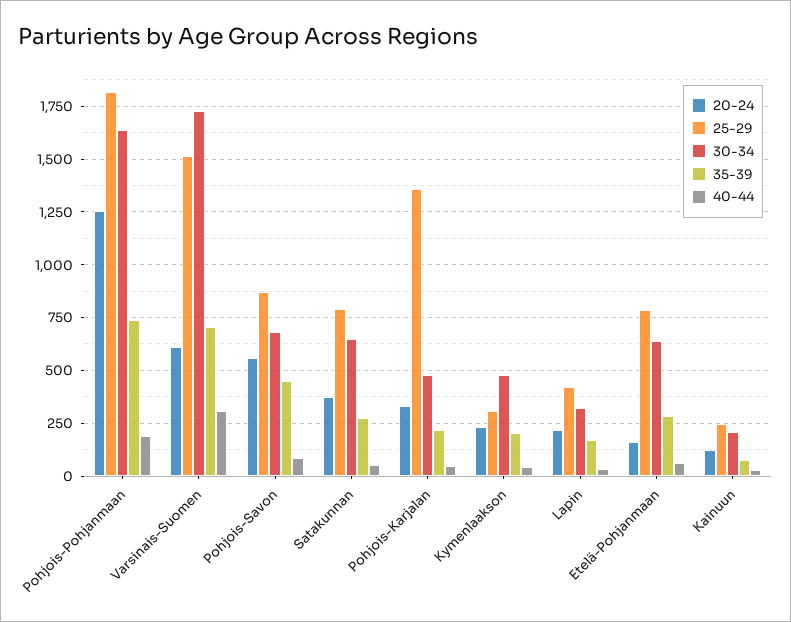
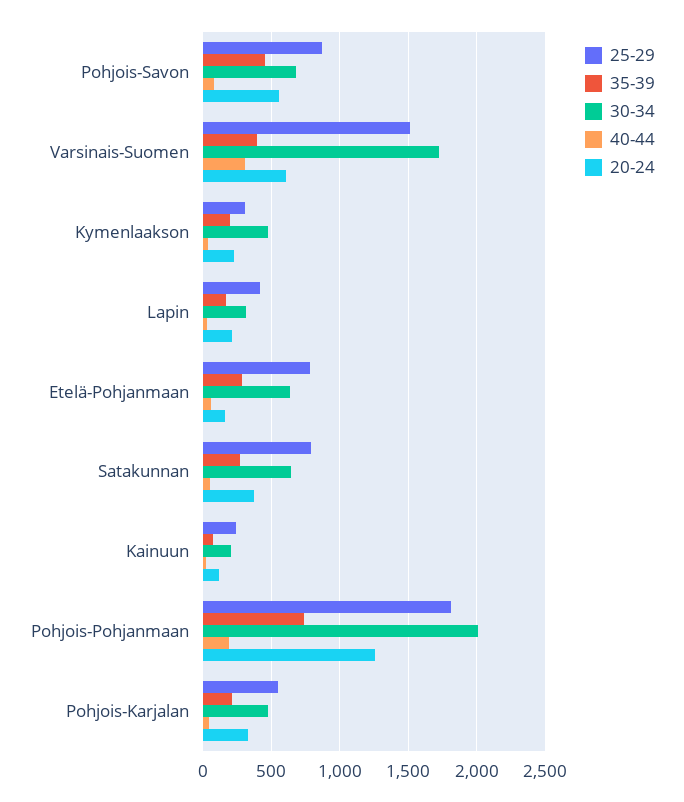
30-34, Pohjois-Pohjanmaan: 1650 -> 2000
35-39, Varsinais-Suomen: 700 -> 400
25-29, Pohjois-Karjalan: 1350 -> 550

